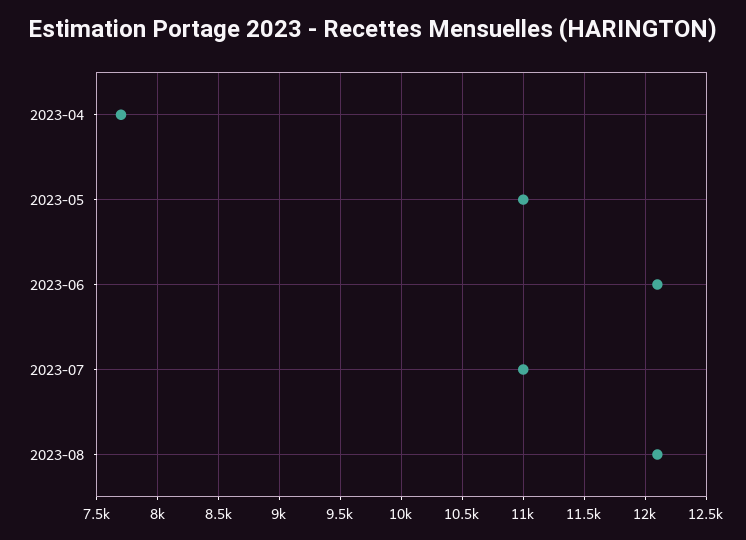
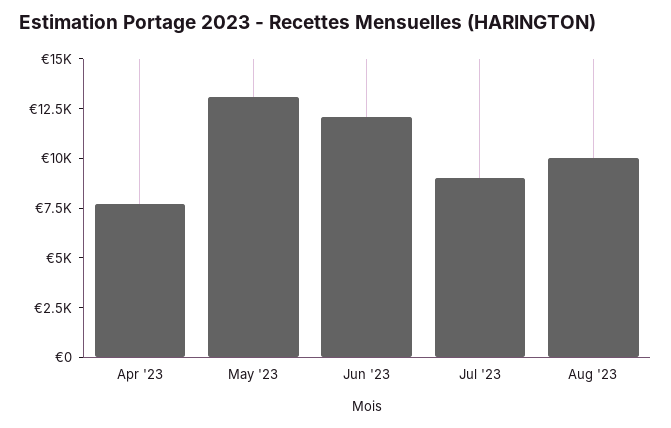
2023-05: 11000 -> 13000
2023-07: 11000 -> 9000
2023-08: 12100 -> 10000

